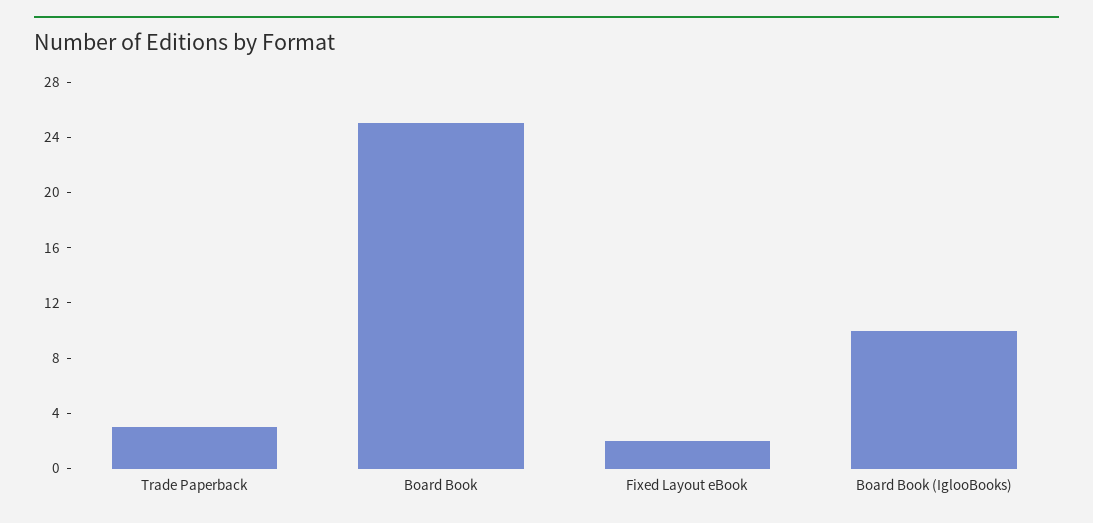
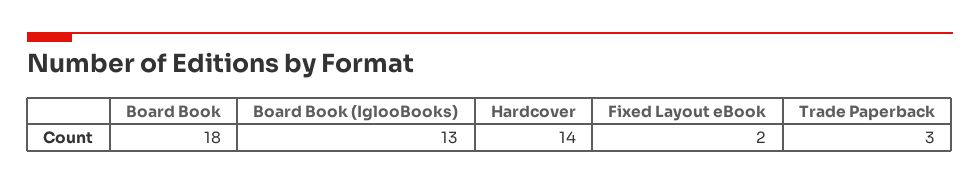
Board Book: 25 -> 18
Board Book (IglooBooks): 10 -> 13
Hardcover: none -> 14

